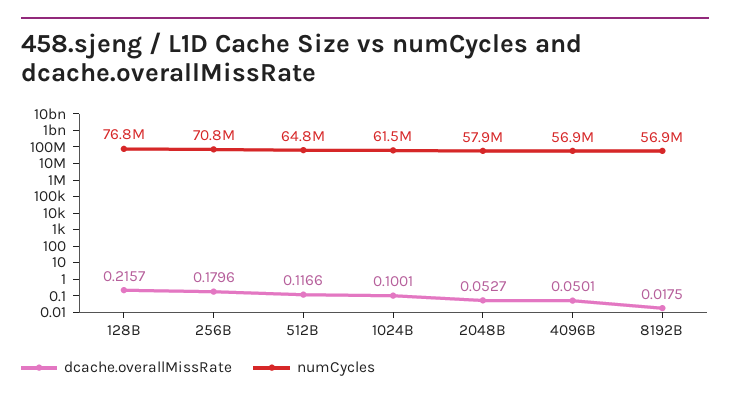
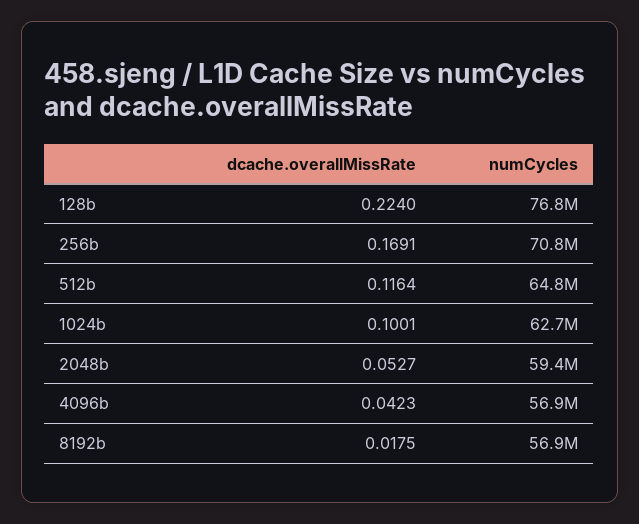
dcache.overallMissRate, 128B: 0.2157 -> 0.224
dcache.overallMissRate, 256B: 0.1796 -> 0.1691
dcache.overallMissRate, 512B: 0.1166 -> 0.1164
numCycles, 1024B: 61500000 -> 62700000
numCycles, 2048B: 57900000 -> 59400000
dcache.overallMissRate, 4096B: 0.0501 -> 0.0423

